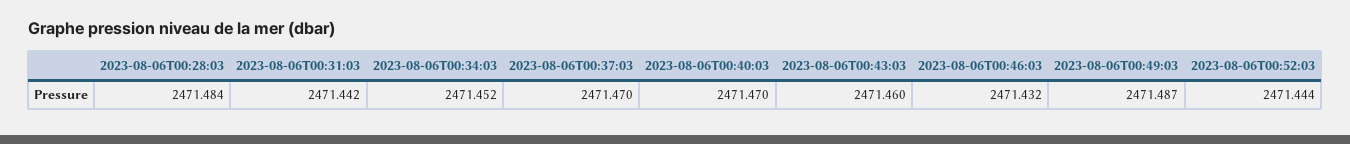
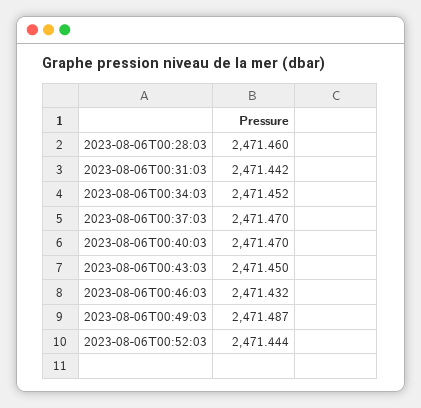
2023-08-06T00:28:03: 2471.484 -> 2471.46
2023-08-06T00:43:03: 2471.46 -> 2471.45

